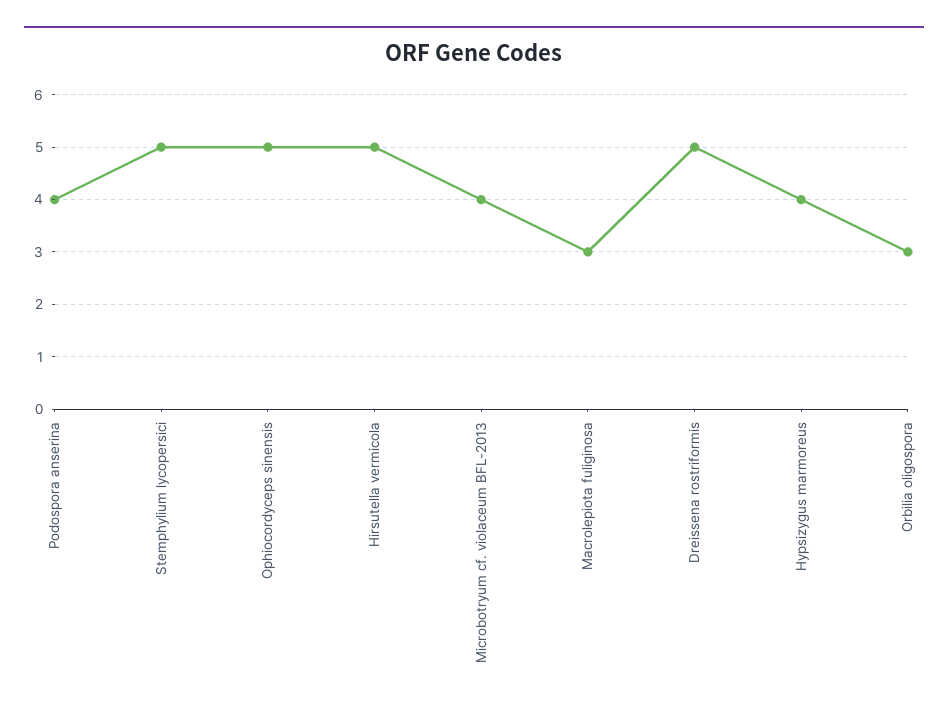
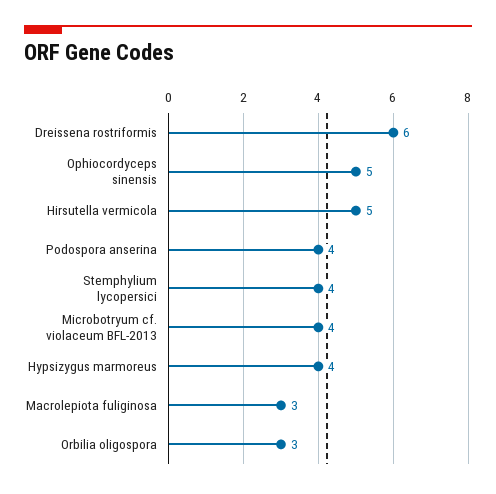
Stemphylium lycopersici: 5 -> 4
Dreissena rostriformis: 5 -> 6

